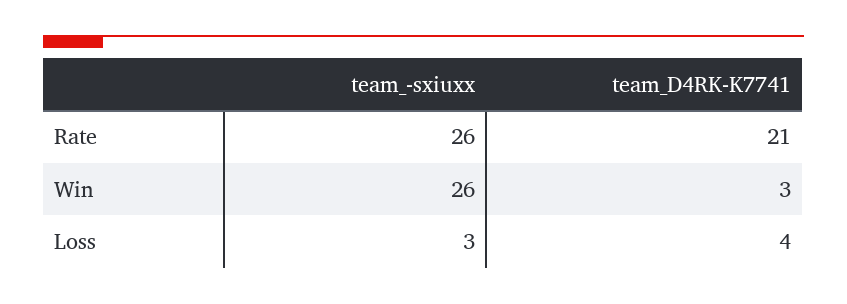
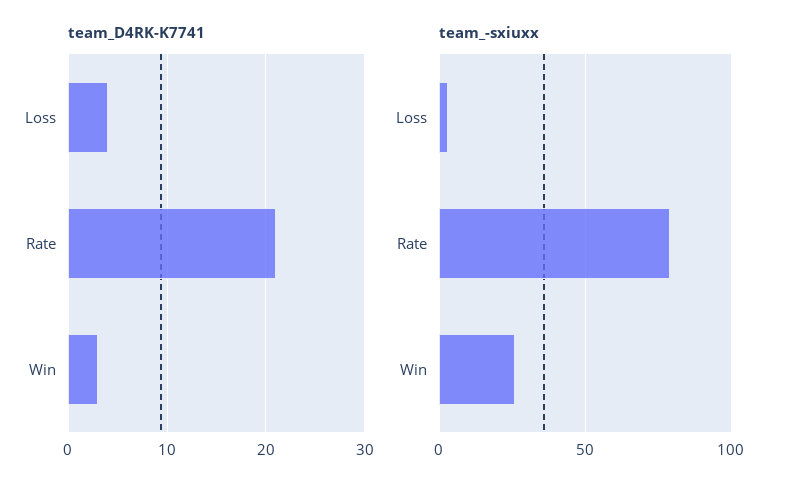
team_-sxiuxx, Rate: 26 -> 80

